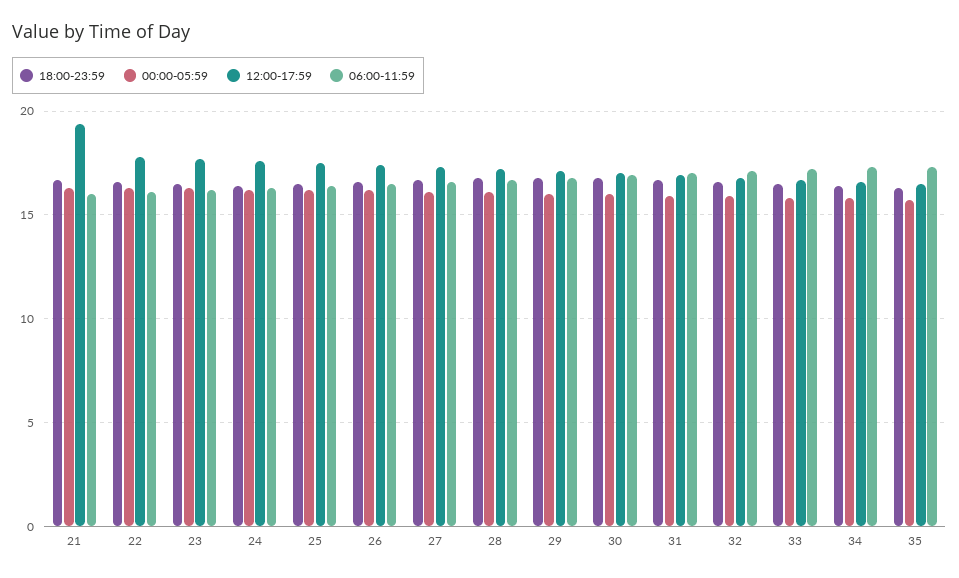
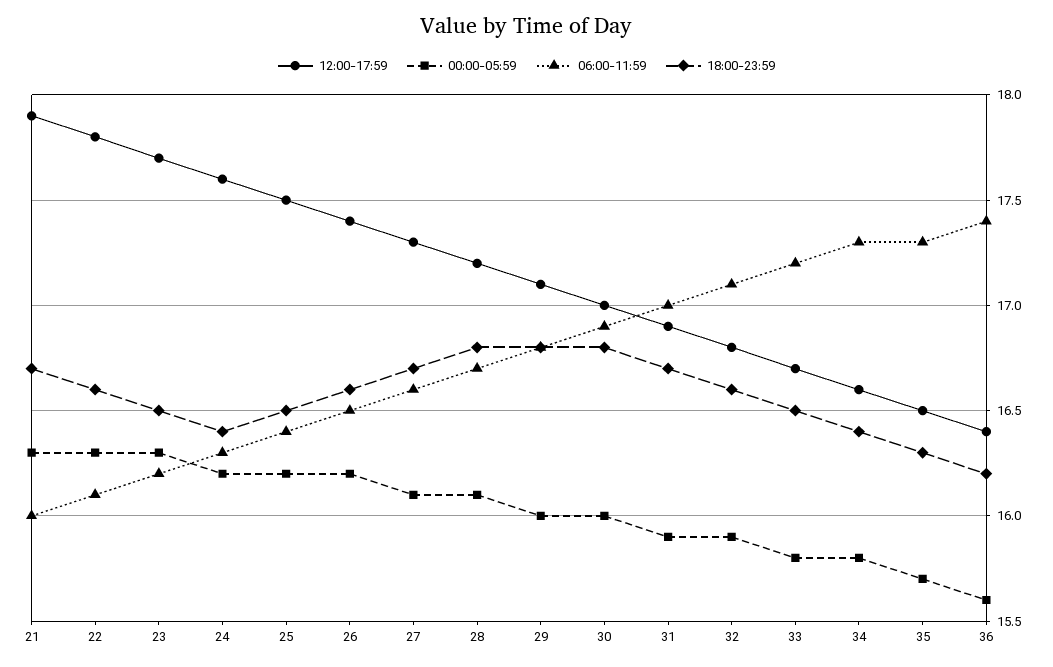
12:00-17:59, 21: 19.5 -> 17.9
12:00-17:59, 36: none -> 16.4
00:00-05:59, 36: none -> 15.6
06:00-11:59, 36: none -> 17.4
18:00-23:59, 36: none -> 16.2

